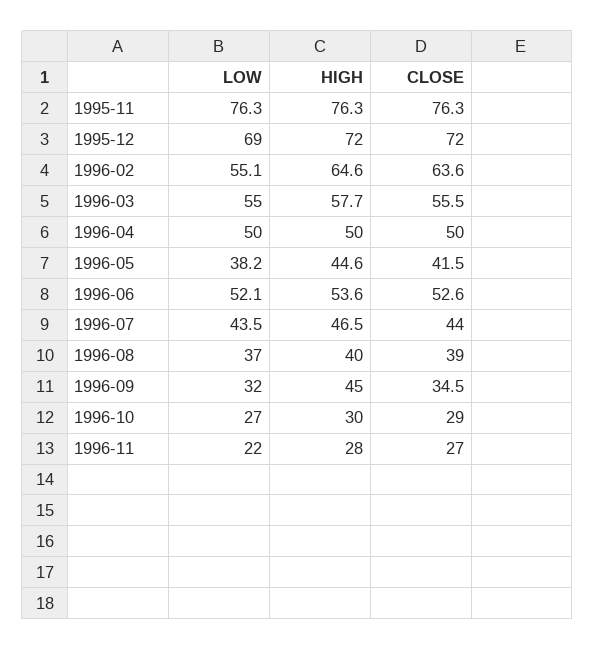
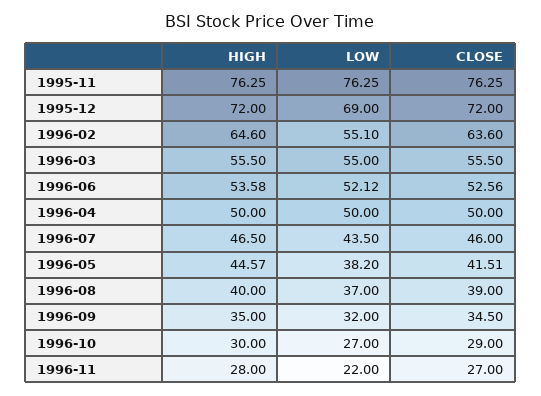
HIGH, 1996-03: 57.7 -> 55.5
CLOSE, 1996-07: 44 -> 46
HIGH, 1996-09: 45 -> 35

